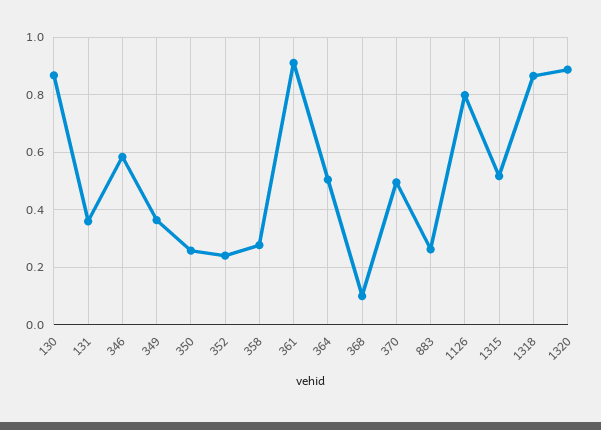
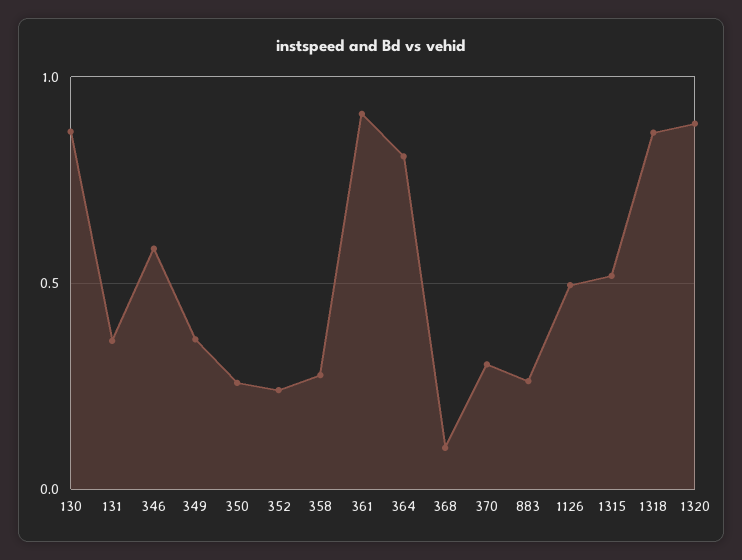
364: 0.5 -> 0.8
370: 0.5 -> 0.3
1126: 0.8 -> 0.5

